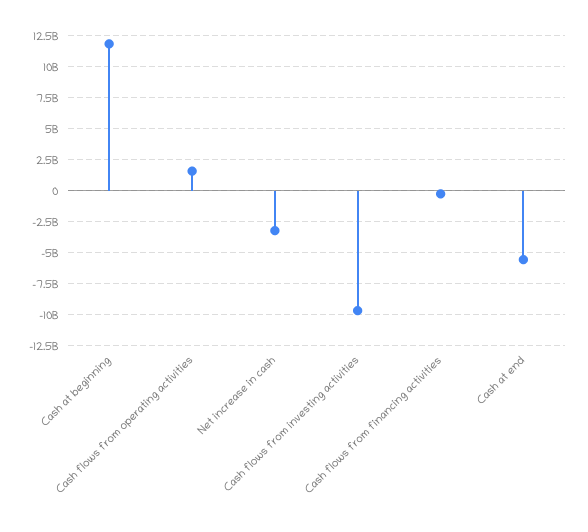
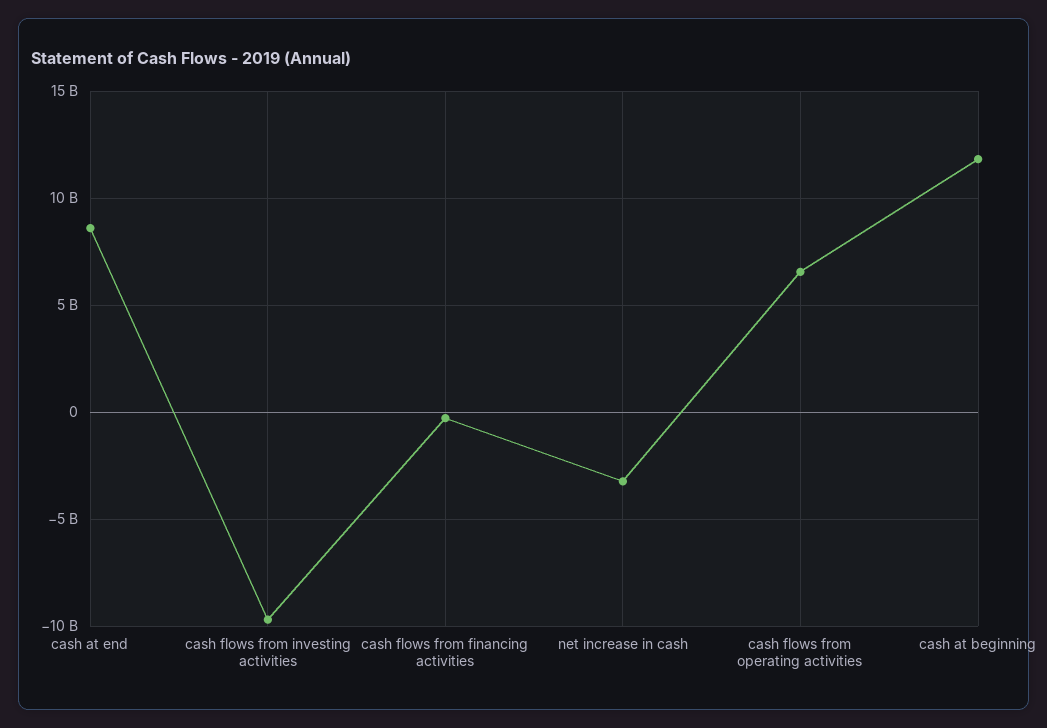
Cash flows from operating activities: 1500000000 -> 6500000000
Cash at end: -5500000000 -> 8500000000

